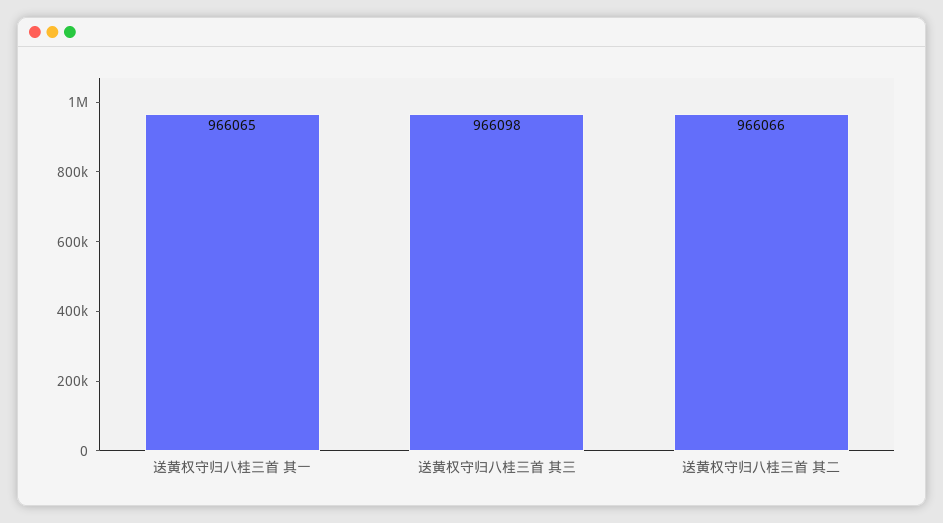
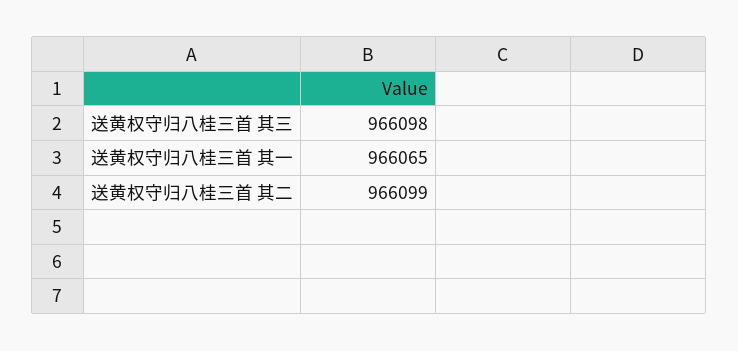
送黄权守归八桂三首 其二: 966066 -> 966099

